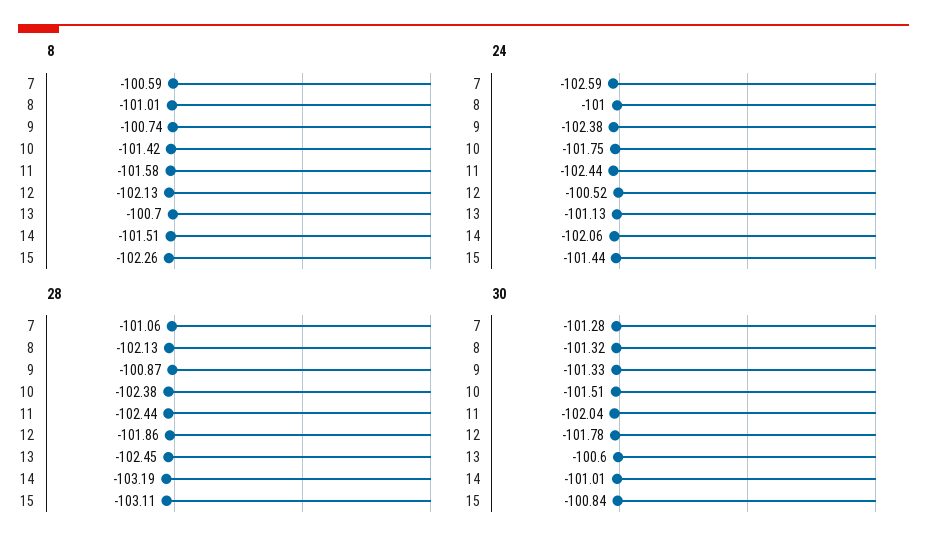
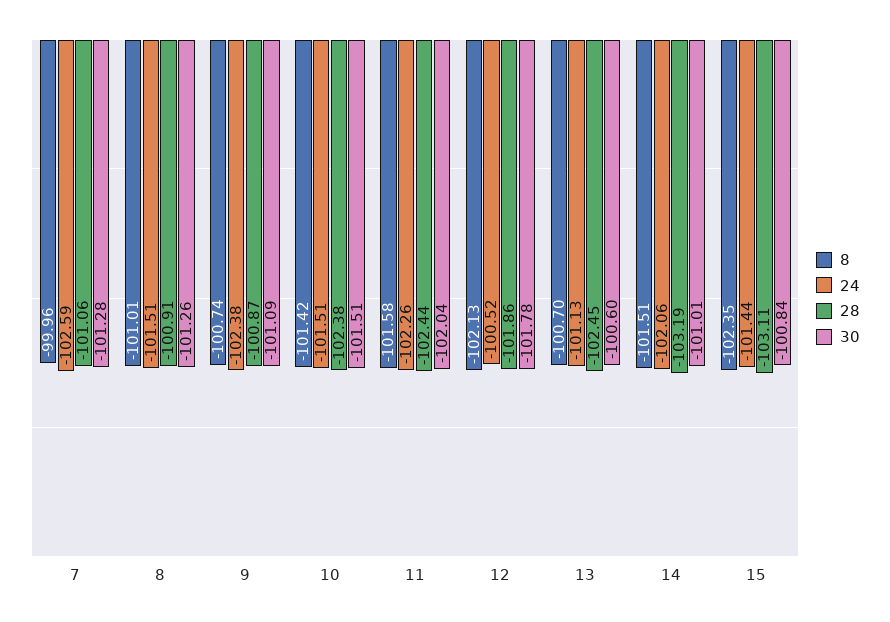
8, 7: -100.59 -> -99.96
8, 15: -102.26 -> -102.35
24, 8: -101 -> -101.51
24, 10: -101.75 -> -101.51
24, 11: -102.44 -> -102.26
28, 8: -102.13 -> -100.91
30, 8: -101.32 -> -101.26
30, 9: -101.33 -> -101.09

